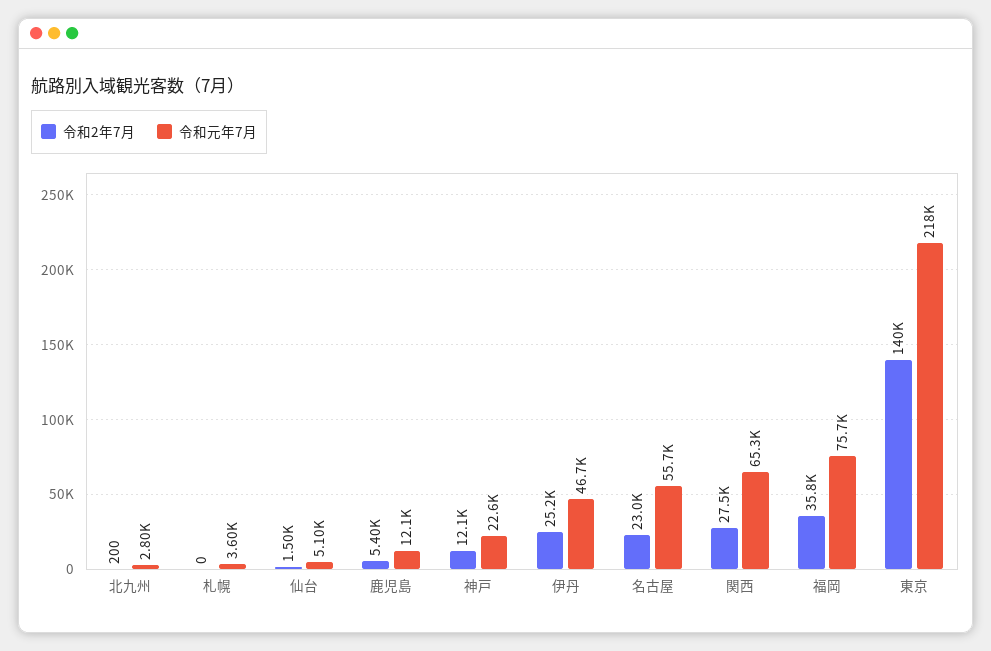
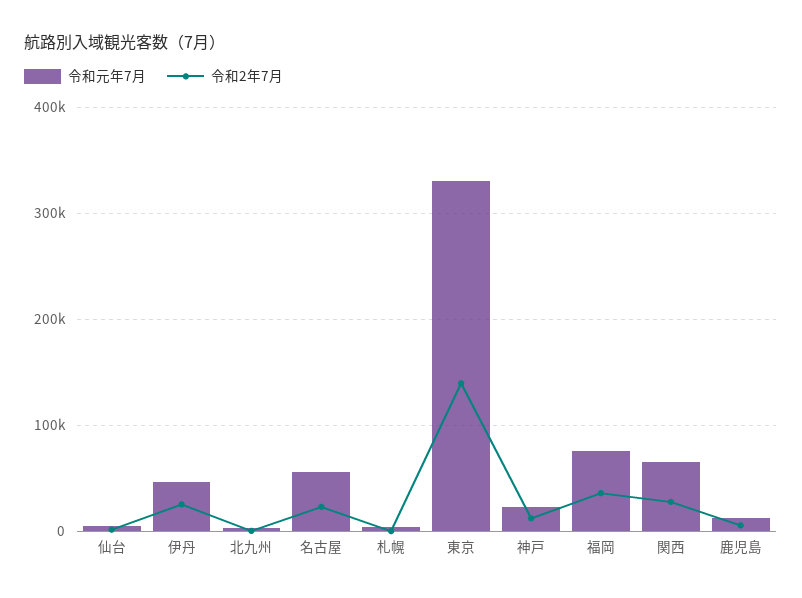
令和元年7月, 東京: 218000 -> 330000

